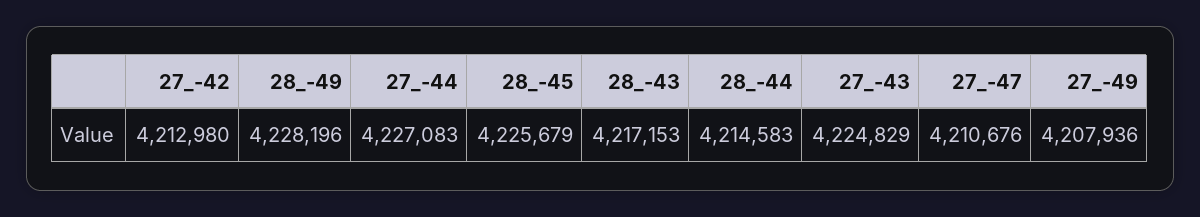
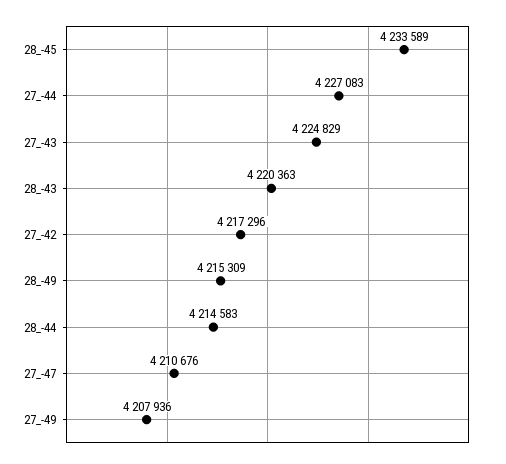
27_-42: 4212980 -> 4217296
28_-49: 4228196 -> 4215309
28_-45: 4225679 -> 4233589
28_-43: 4217153 -> 4220363

